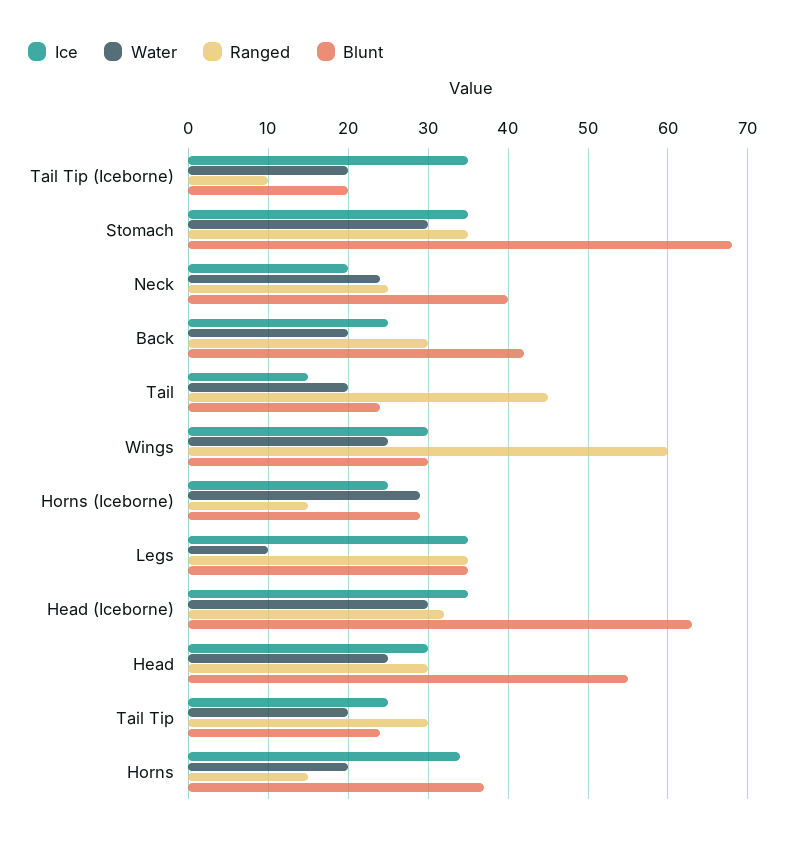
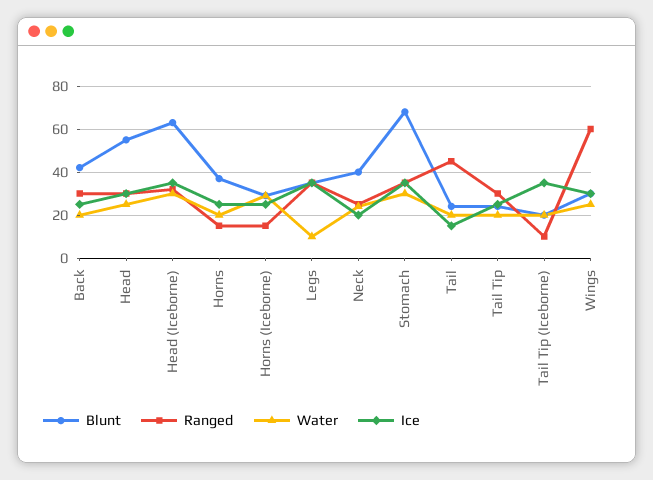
Ice, Horns: 34 -> 25

